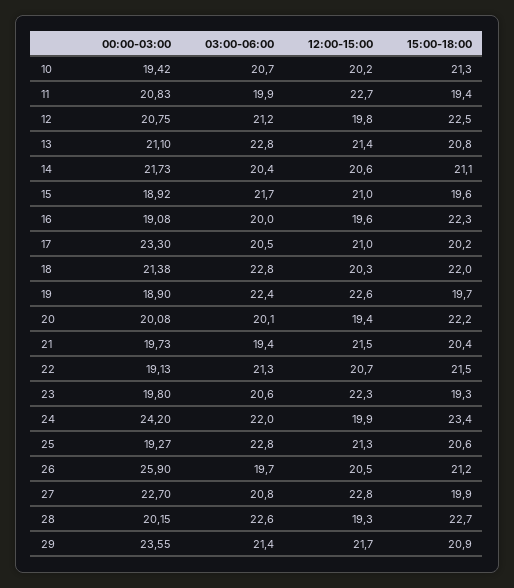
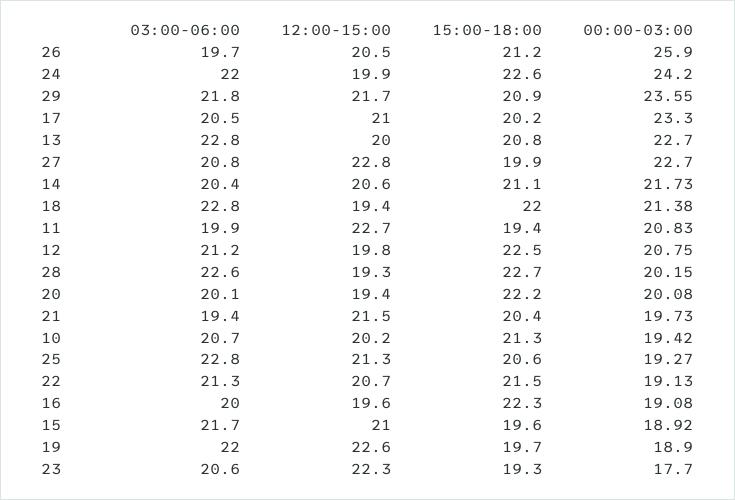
00:00-03:00, 13: 21.1 -> 22.7
12:00-15:00, 13: 21.4 -> 20
12:00-15:00, 18: 20.3 -> 19.4
03:00-06:00, 19: 22.4 -> 22
00:00-03:00, 23: 19.8 -> 17.7
15:00-18:00, 24: 23.4 -> 22.6
03:00-06:00, 29: 21.4 -> 21.8

